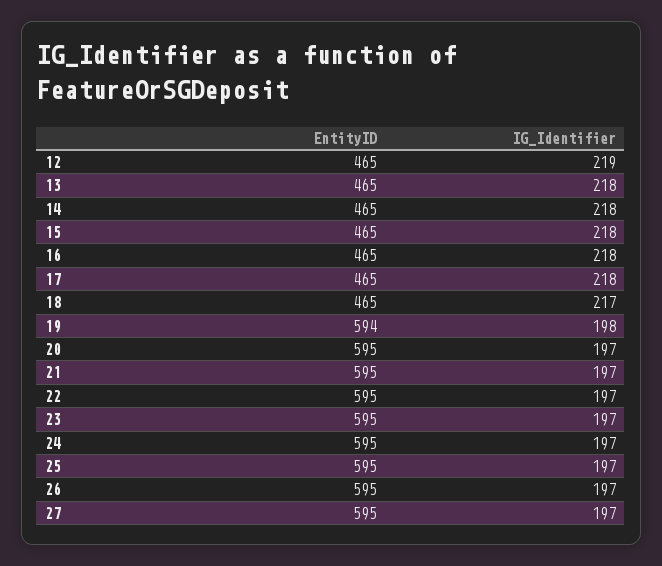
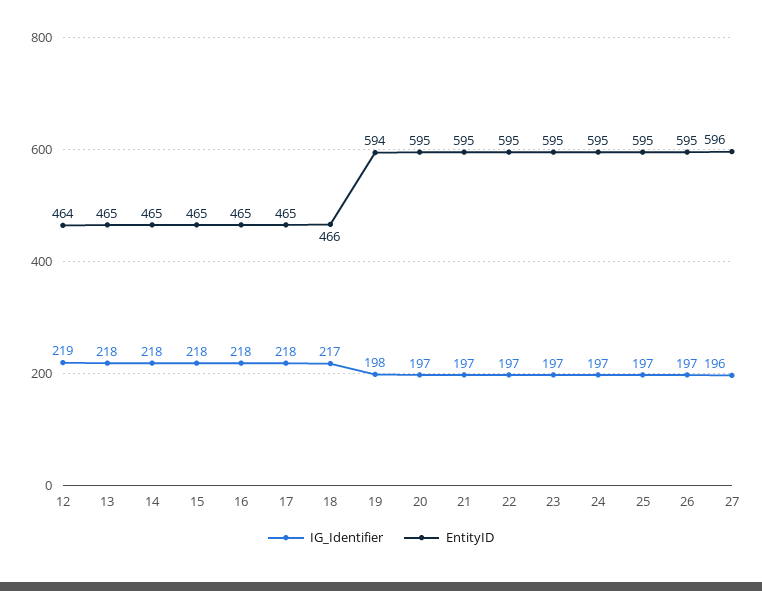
EntityID, 12: 465 -> 464
EntityID, 18: 465 -> 466
EntityID, 27: 595 -> 596
IG_Identifier, 27: 197 -> 196

